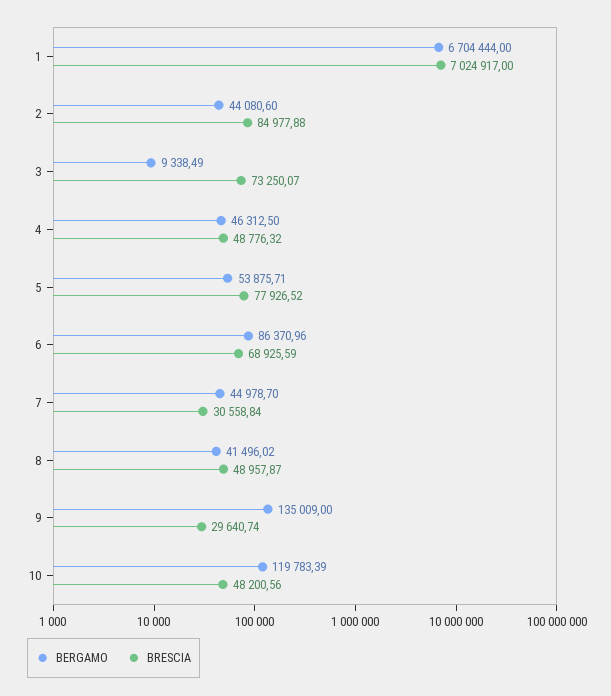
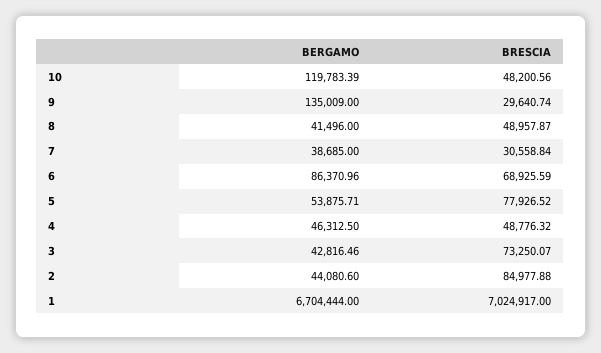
BERGAMO, 3: 9338.49 -> 42816.46
BERGAMO, 7: 44978.7 -> 38685
BERGAMO, 8: 41496.02 -> 41496

